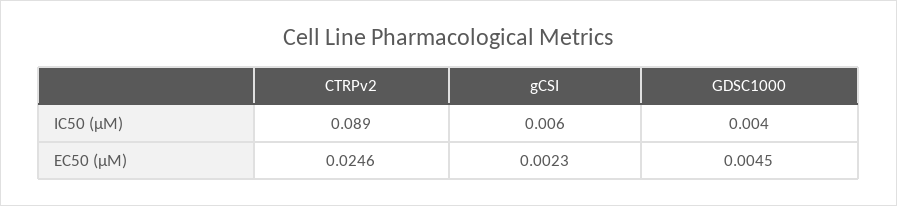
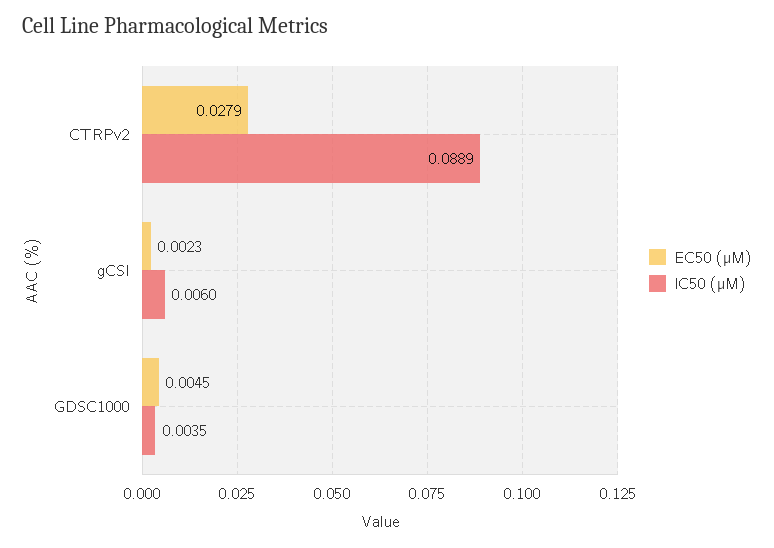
EC50 (µM), CTRPv2: 0.0246 -> 0.0279

